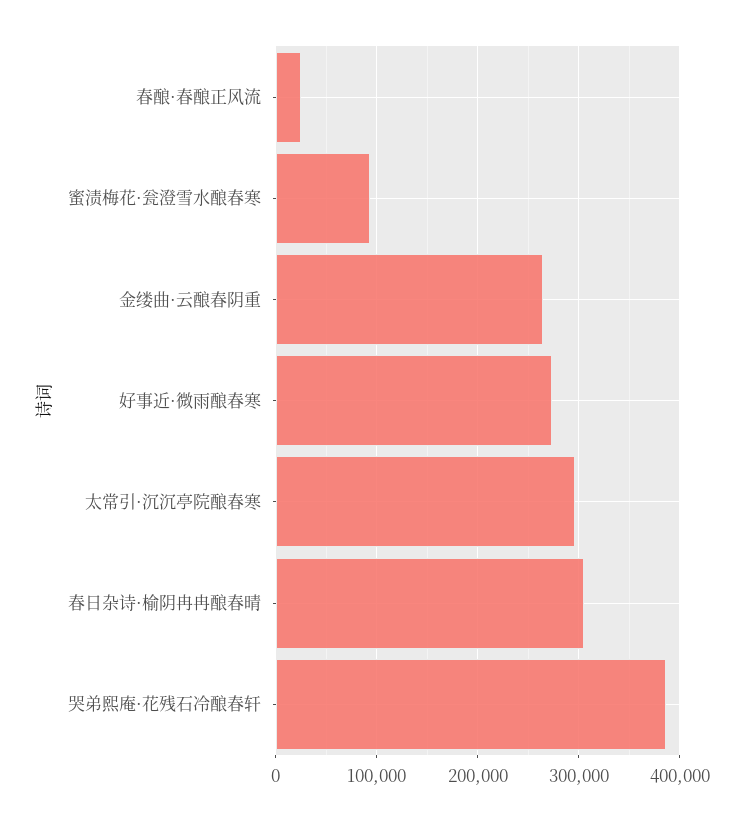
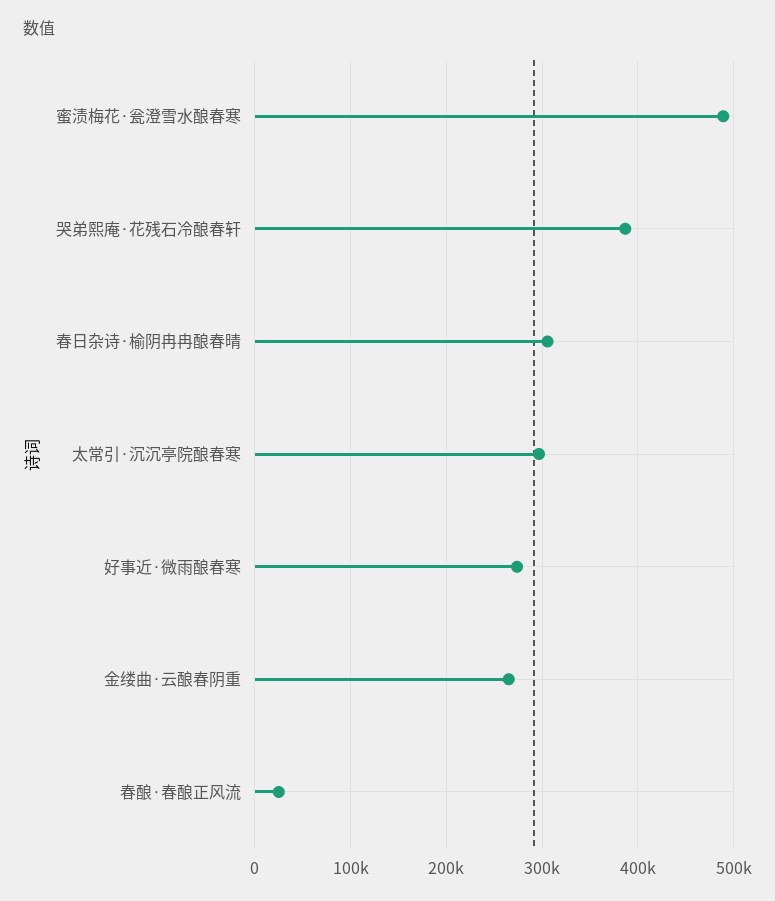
蜜渍梅花·瓮澄雪水酿春寒: 90000 -> 490000

